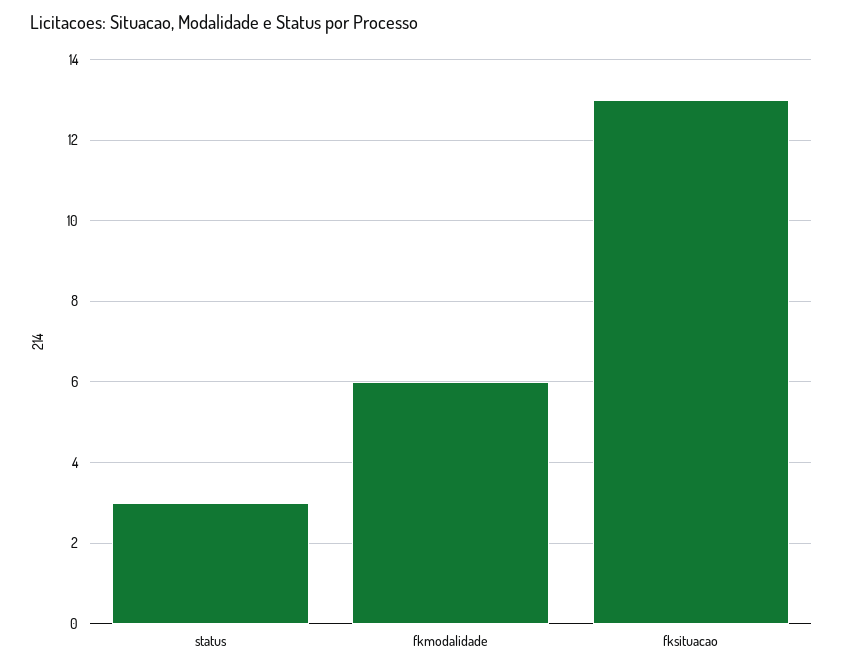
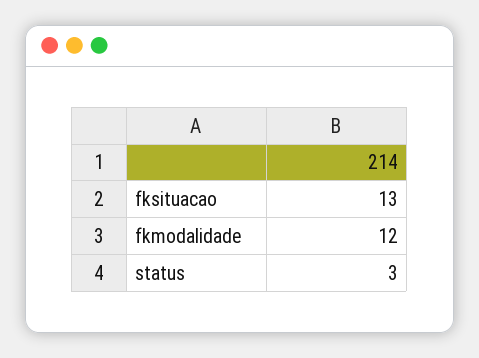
fkmodalidade: 6 -> 12

